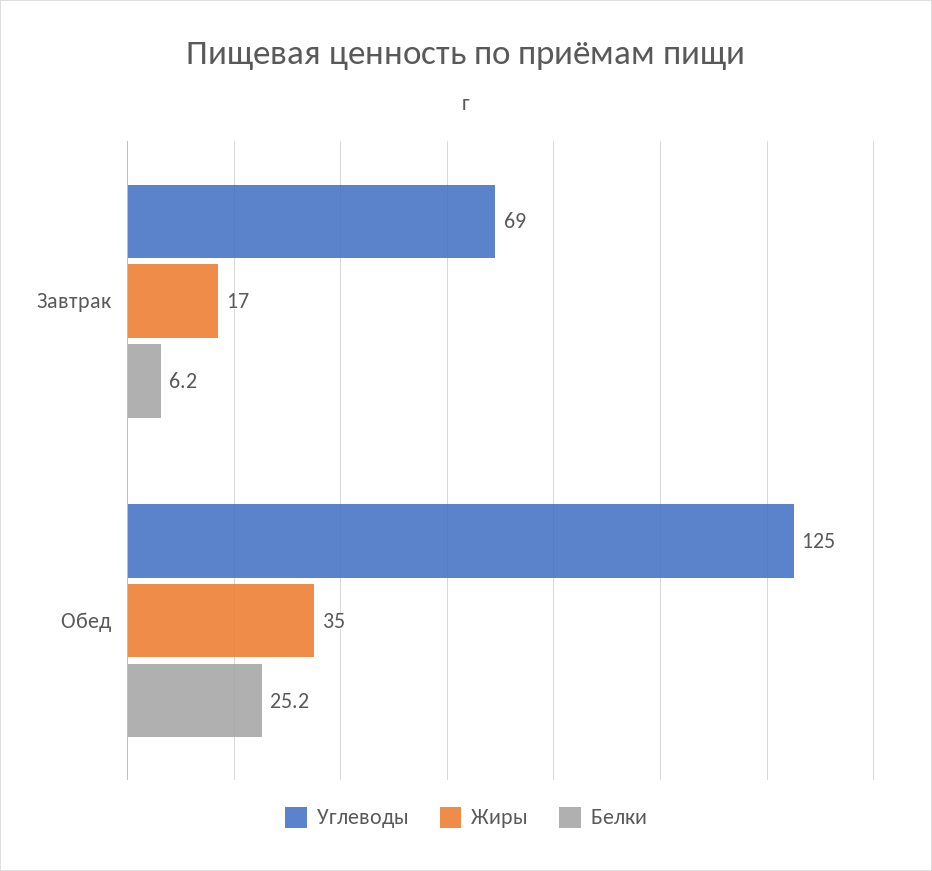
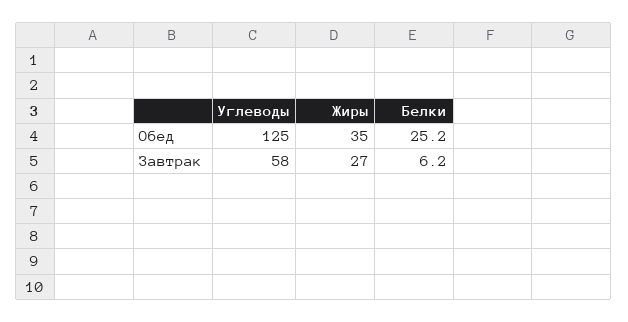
Углеводы, Завтрак: 69 -> 58
Жиры, Завтрак: 17 -> 27

